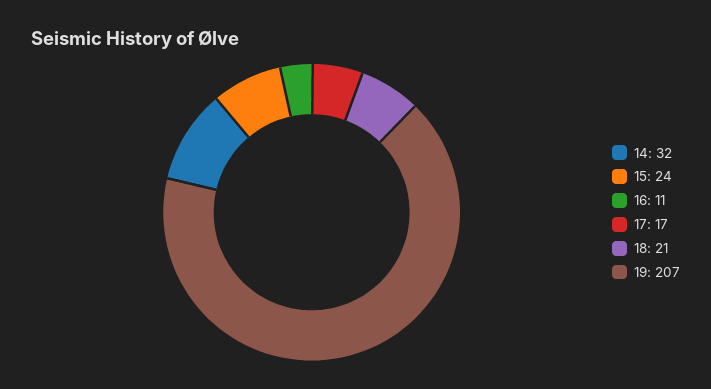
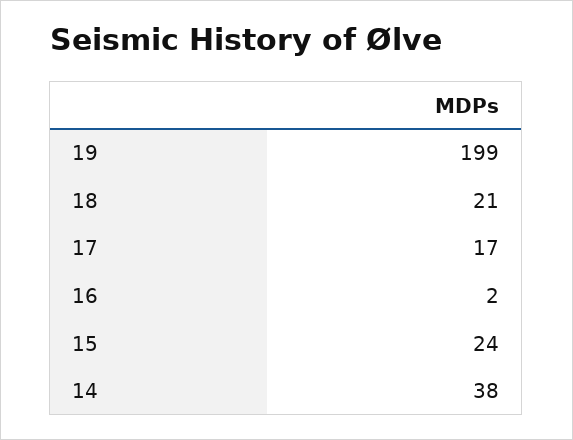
14: 32 -> 38
16: 11 -> 2
19: 207 -> 199

